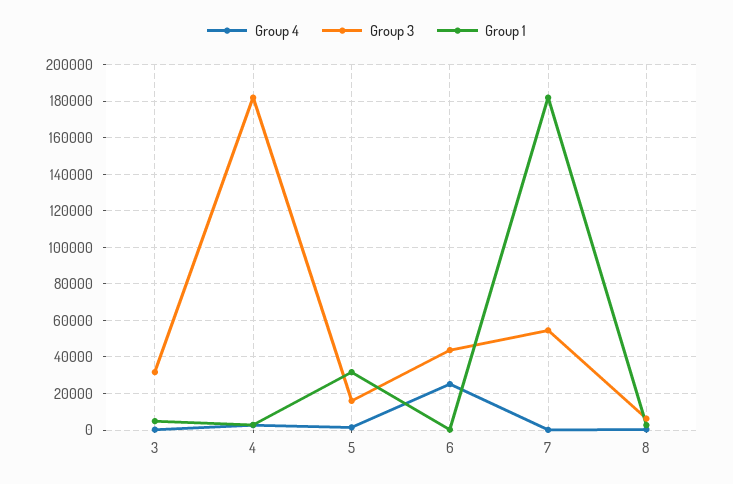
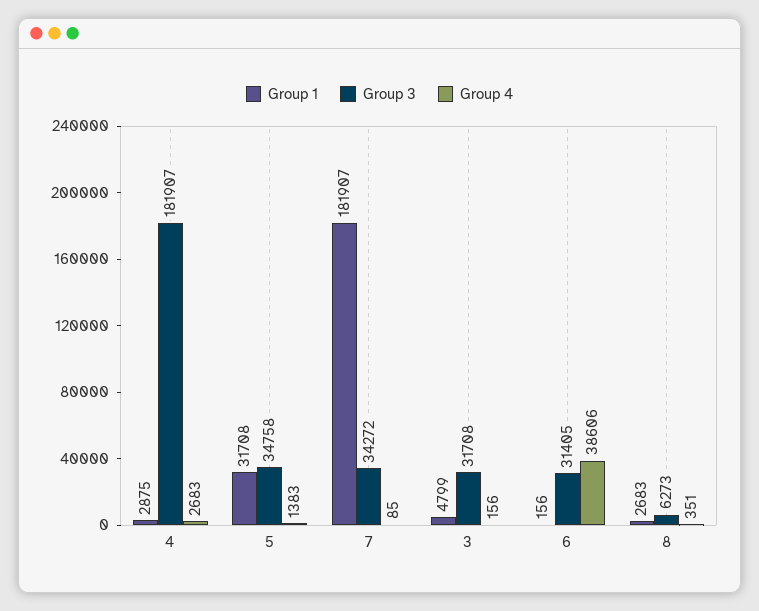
Group 3, 5: 15000 -> 34758
Group 4, 6: 25000 -> 38606
Group 3, 6: 45000 -> 31405
Group 3, 7: 55000 -> 34272

